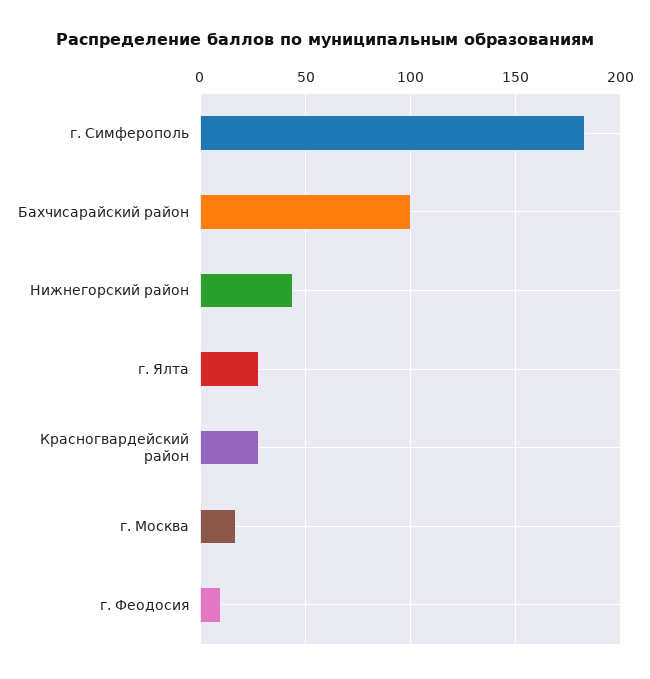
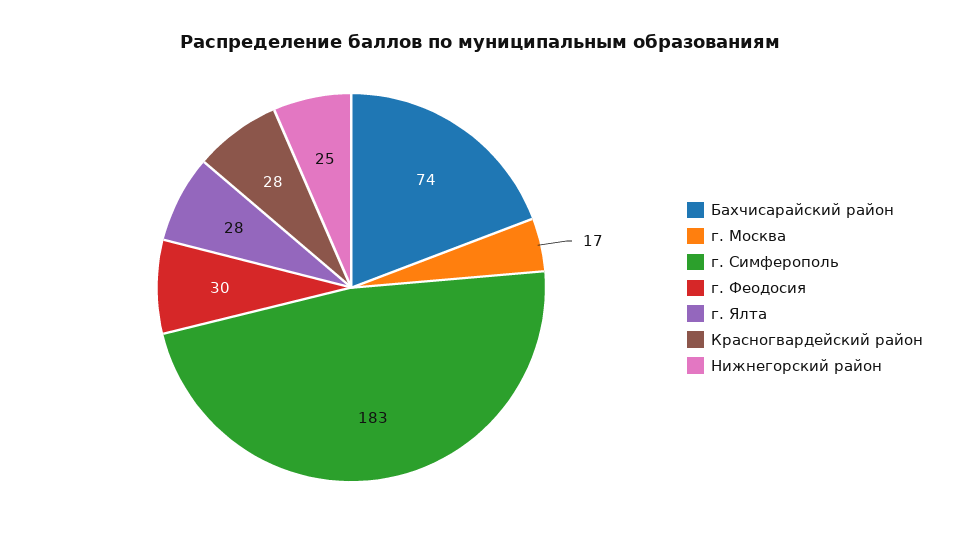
Бахчисарайский район: 100 -> 74
Нижнегорский район: 45 -> 25
г. Феодосия: 10 -> 30

